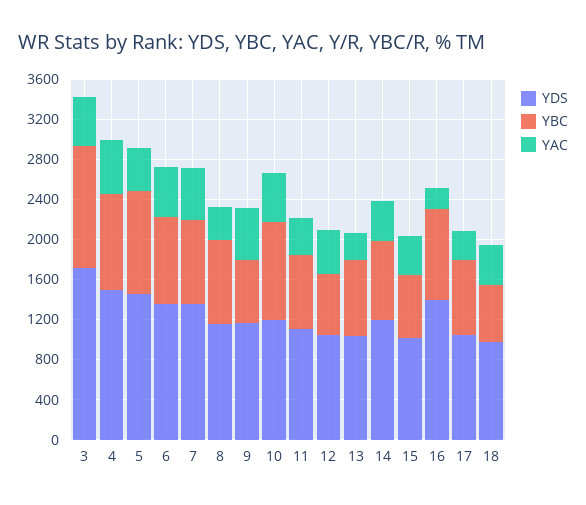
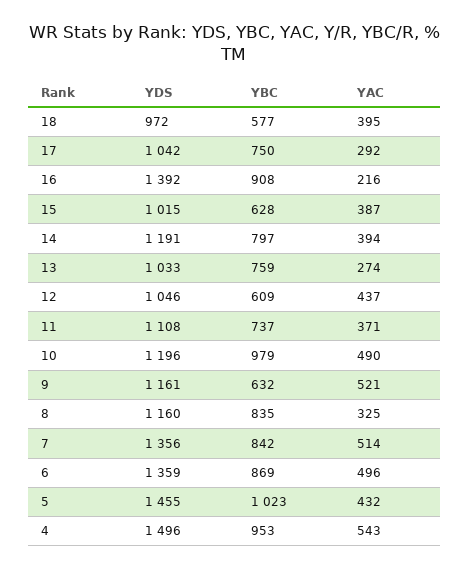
YDS, 3: 1700 -> none
YBC, 3: 1200 -> none
YAC, 3: 500 -> none

